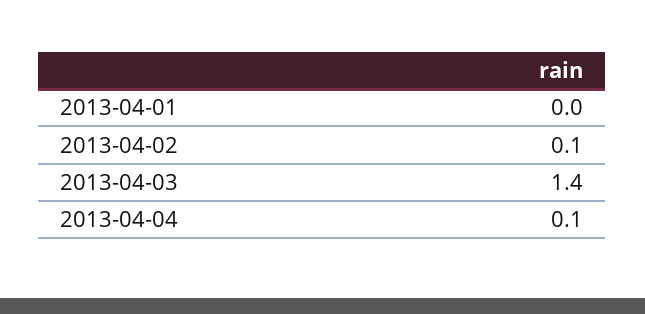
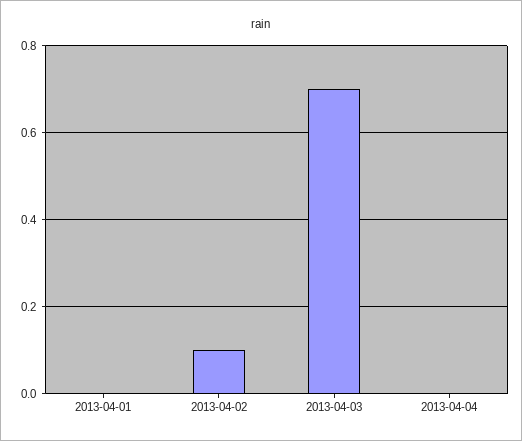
2013-04-03: 1.4 -> 0.7
2013-04-04: 0.1 -> 0

